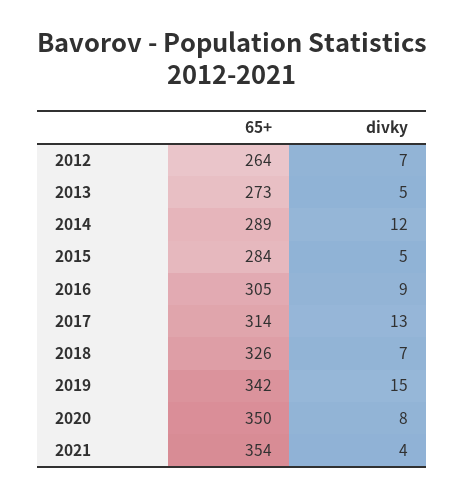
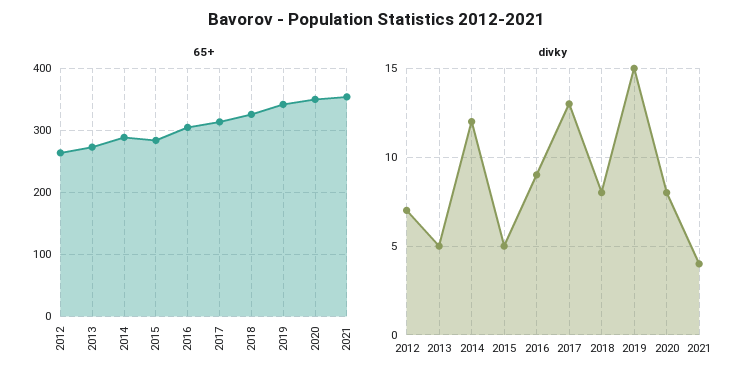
divky, 2018: 7 -> 8

